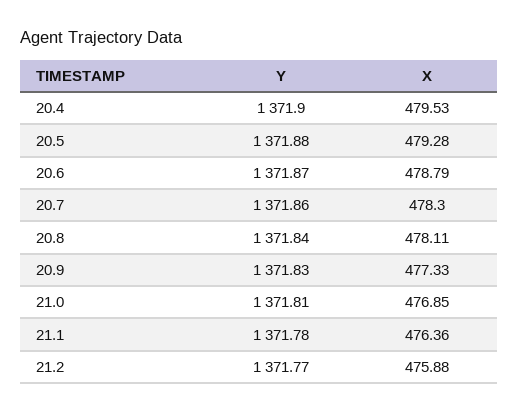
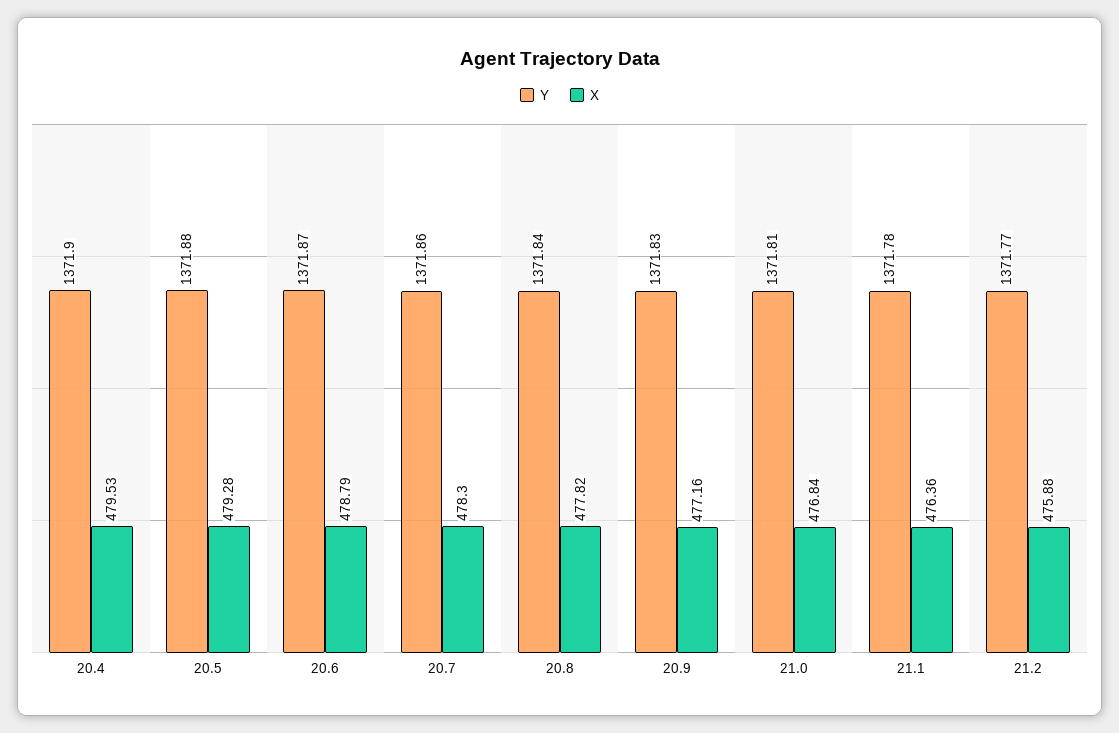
X, 20.8: 478.11 -> 477.82
X, 20.9: 477.33 -> 477.16
X, 21.0: 476.85 -> 476.84

